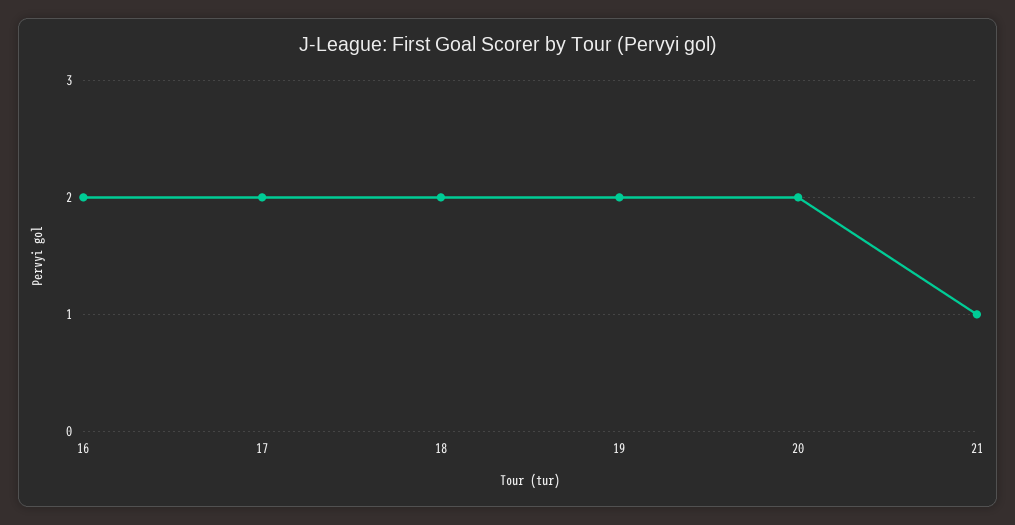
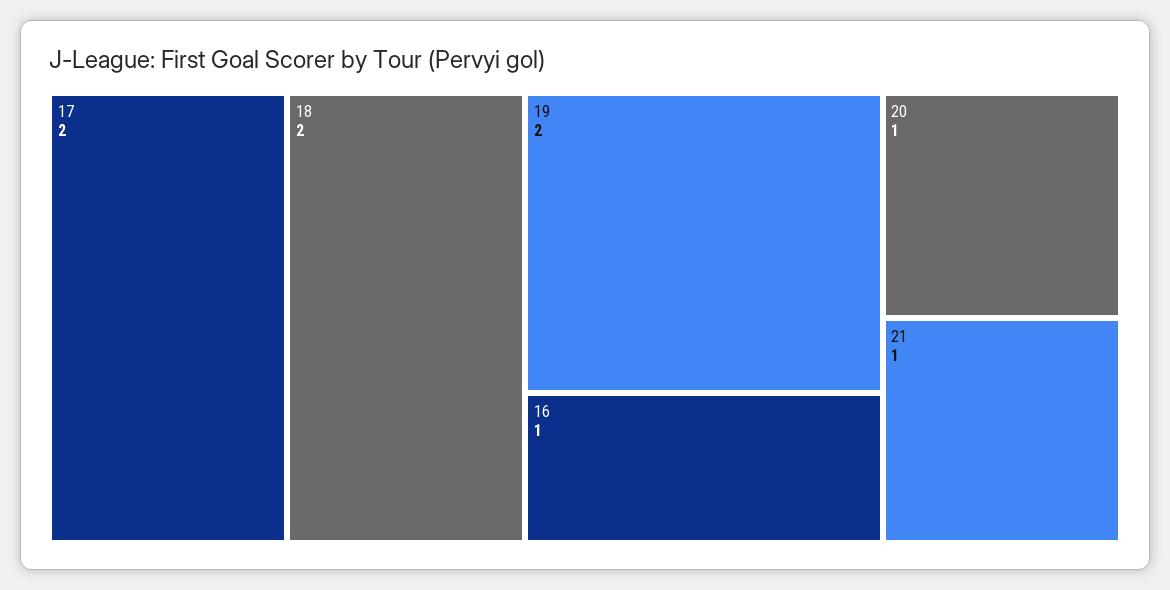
16: 2 -> 1
20: 2 -> 1

